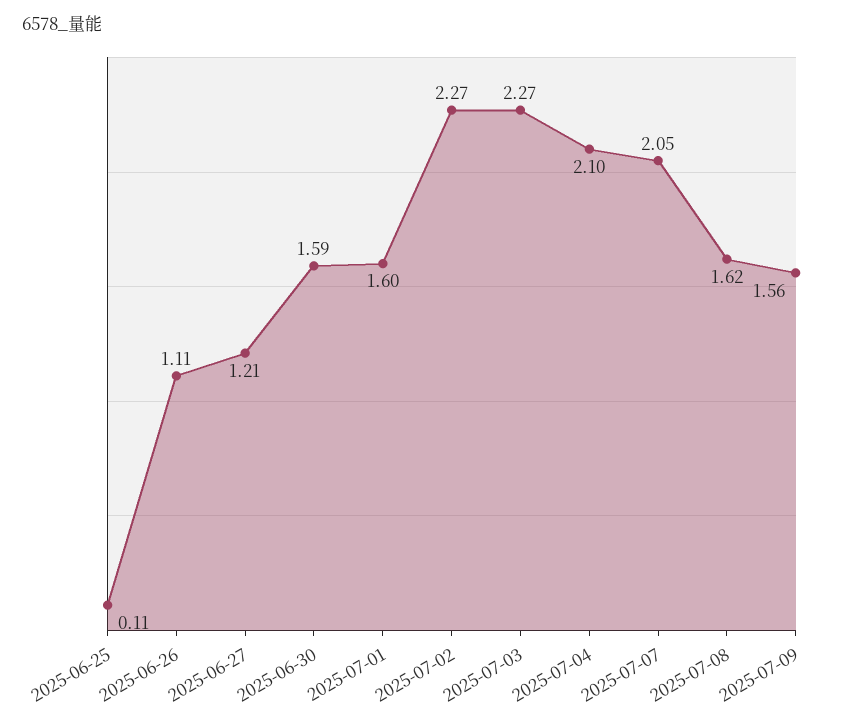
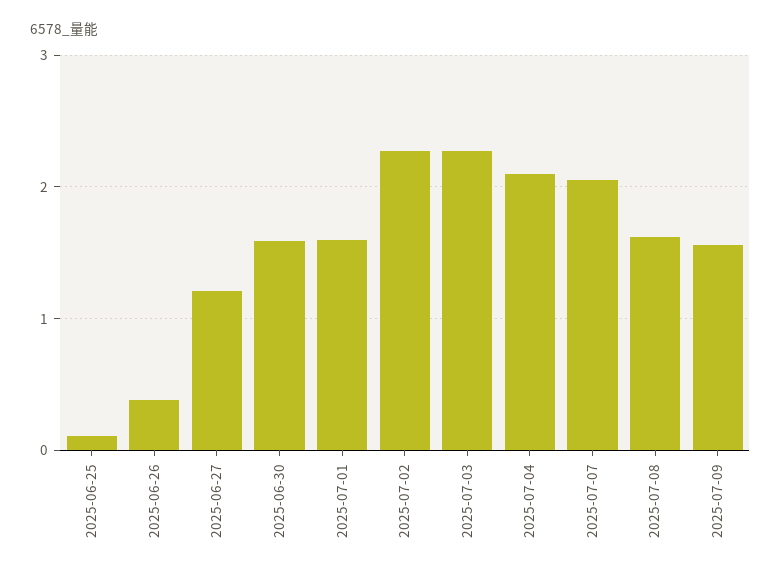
2025-06-26: 1.11 -> 0.4

